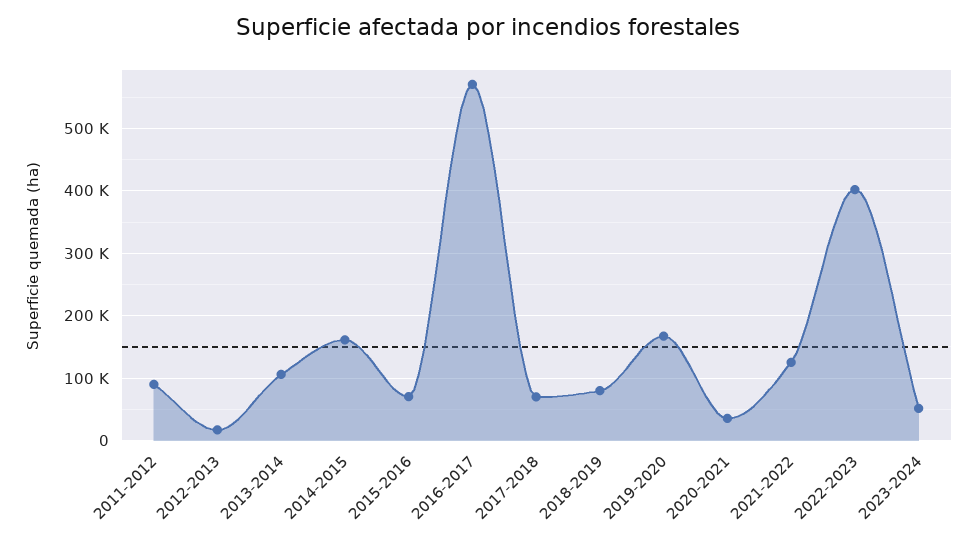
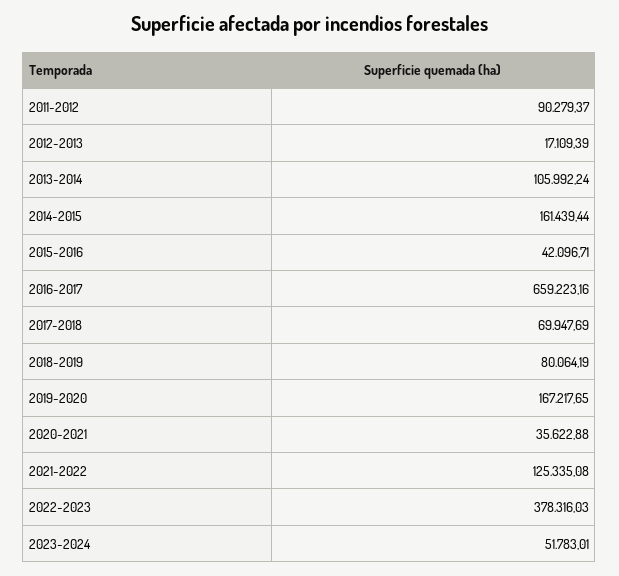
2015-2016: 70000 -> 42096.71
2016-2017: 570000 -> 659223.16
2022-2023: 400000 -> 378316.03

